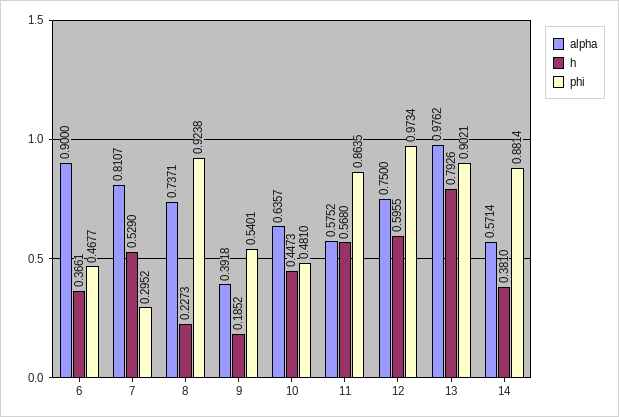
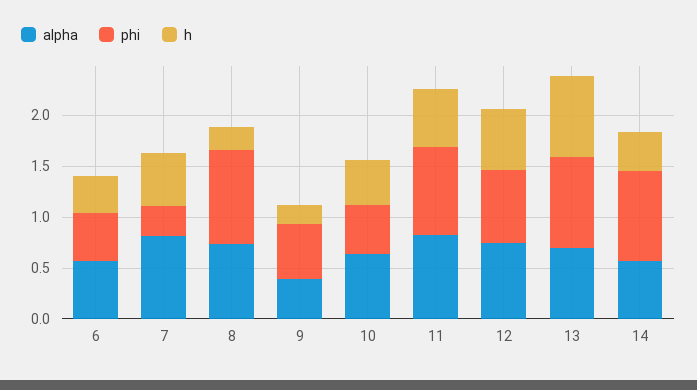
alpha, 6: 0.9 -> 0.6
alpha, 11: 0.5752 -> 0.8
phi, 12: 0.9734 -> 0.7
alpha, 13: 0.9762 -> 0.7

